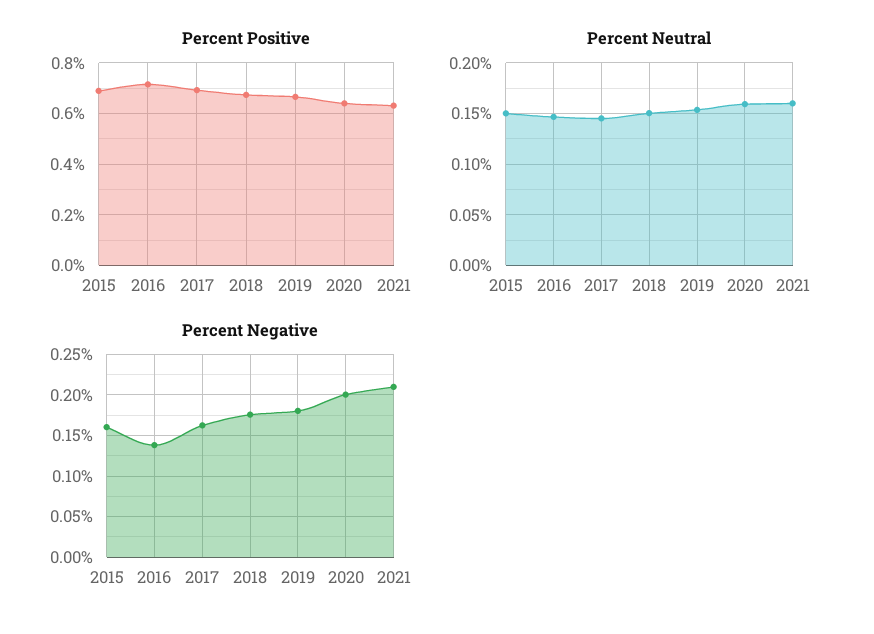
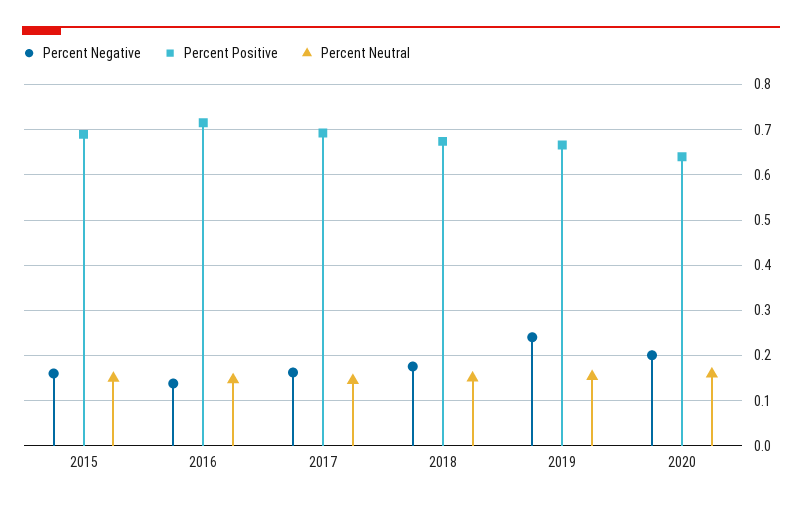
Percent Positive, 2021: 0.625 -> none
Percent Neutral, 2021: 0.16 -> none
Percent Negative, 2019: 0.18 -> 0.24
Percent Negative, 2021: 0.21 -> none

